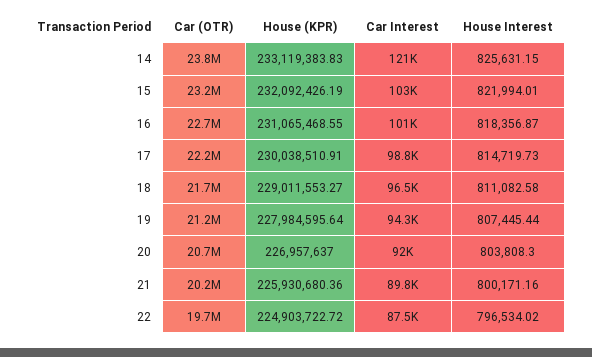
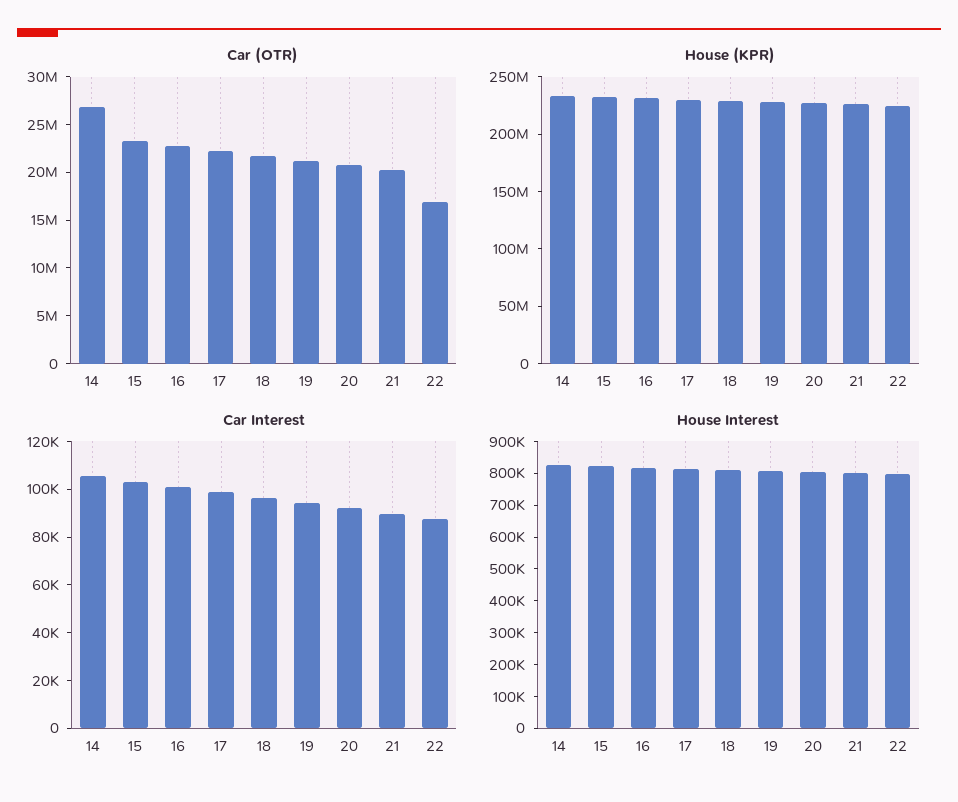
Car (OTR), 14: 23800000 -> 27000000
Car Interest, 14: 121000 -> 105000
Car (OTR), 22: 19700000 -> 17000000

